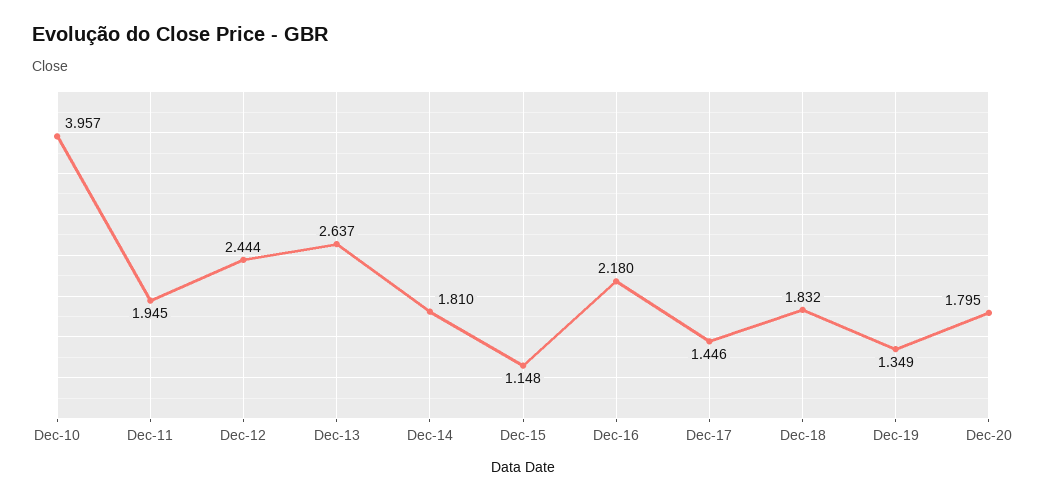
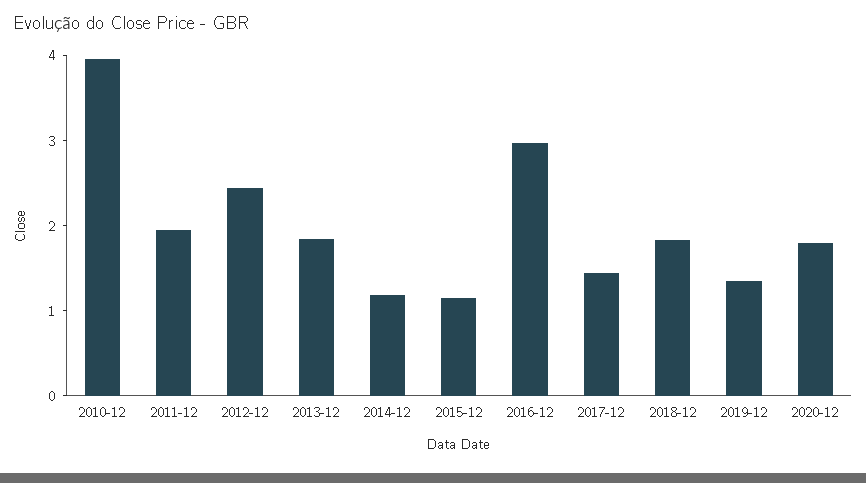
Dec-13: 2.637 -> 1.8
Dec-14: 1.81 -> 1.2
Dec-16: 2.18 -> 3

